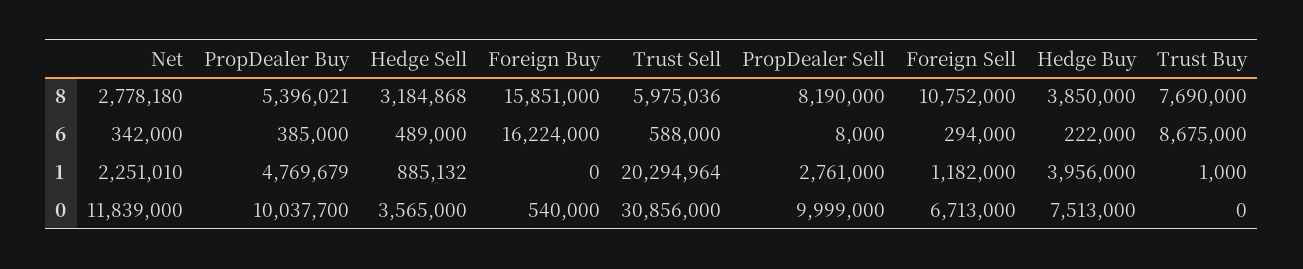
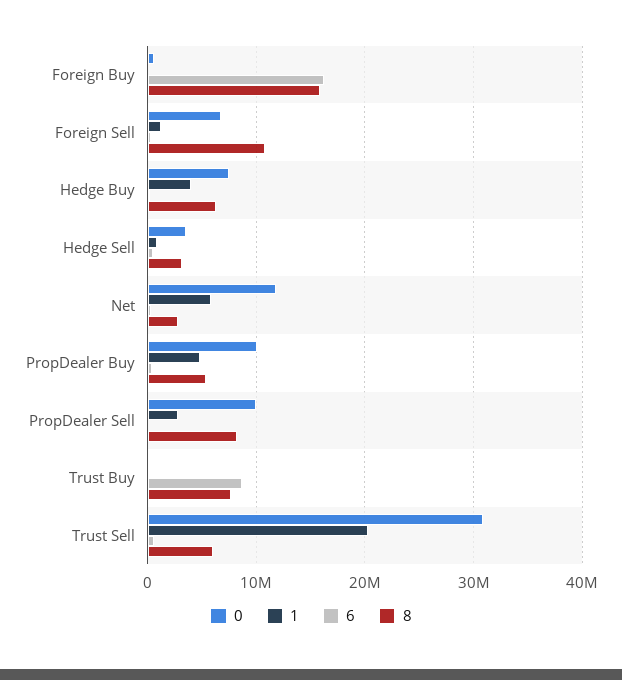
8, Hedge Buy: 3850000 -> 6000000
1, Net: 2251010 -> 6000000

